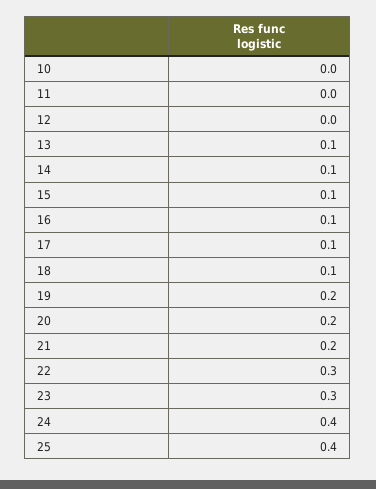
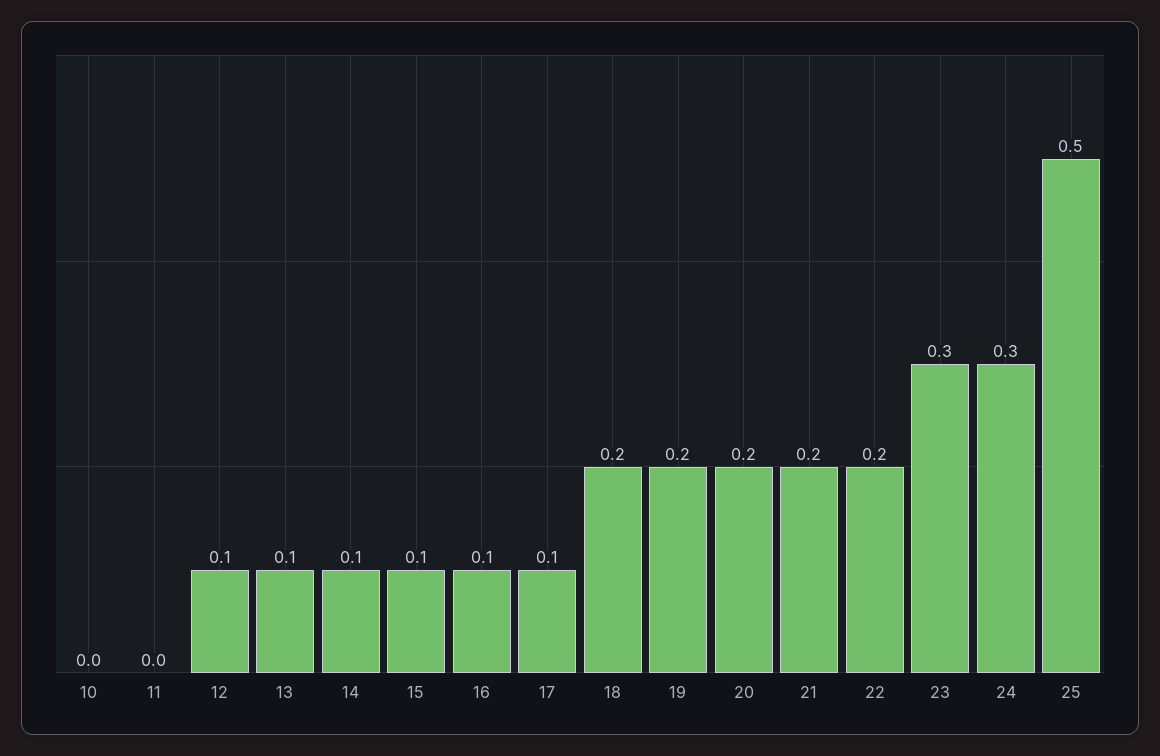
12: 0 -> 0.1
18: 0.1 -> 0.2
22: 0.3 -> 0.2
24: 0.4 -> 0.3
25: 0.4 -> 0.5

